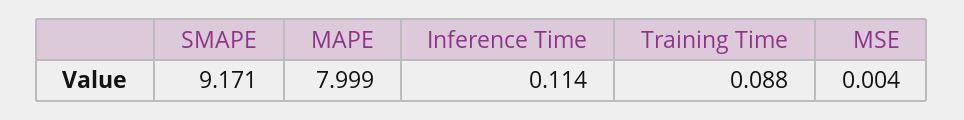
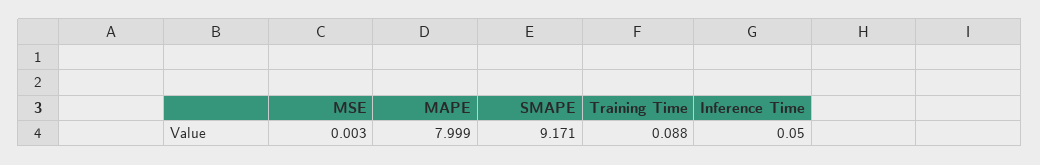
Inference Time: 0.114 -> 0.05
MSE: 0.004 -> 0.003

